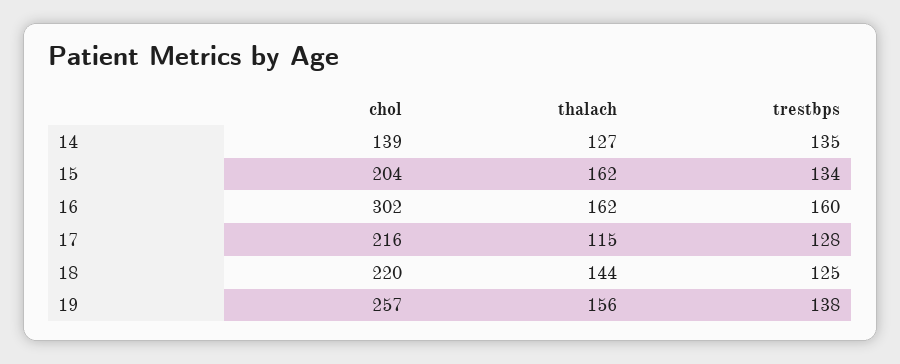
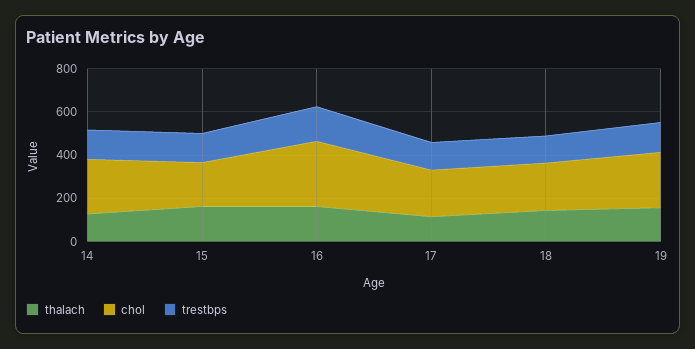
chol, 14: 139 -> 250

